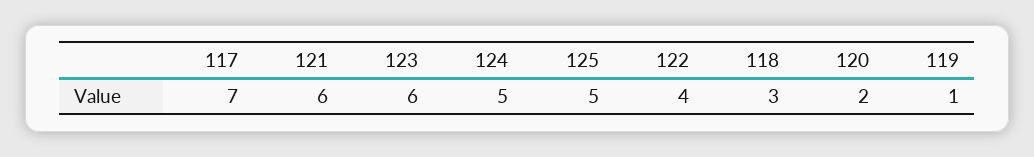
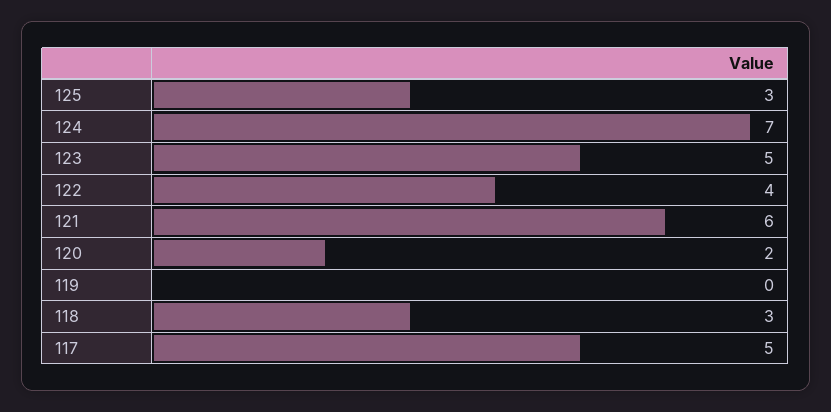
117: 7 -> 5
123: 6 -> 5
124: 5 -> 7
125: 5 -> 3
119: 1 -> 0

